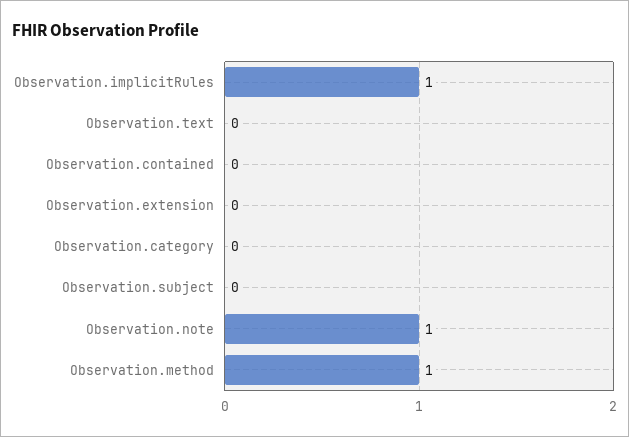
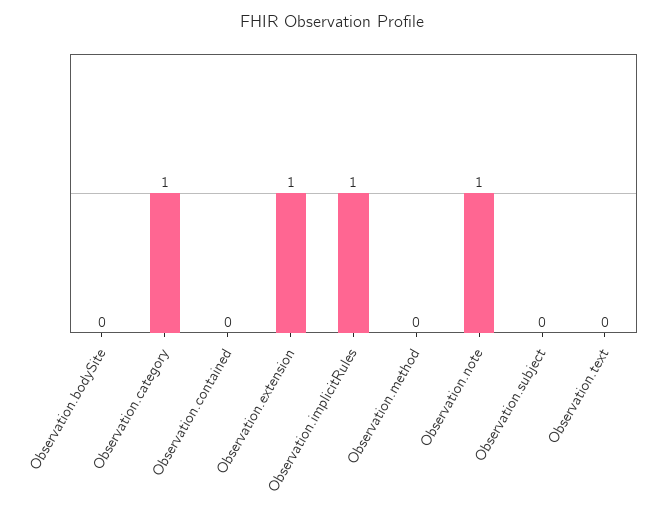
Observation.extension: 0 -> 1
Observation.category: 0 -> 1
Observation.method: 1 -> 0
Observation.bodySite: none -> 0

